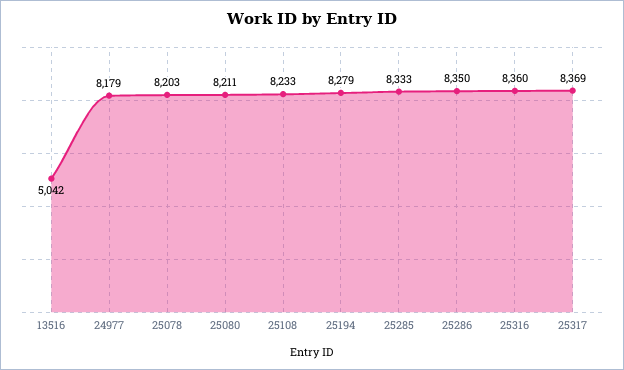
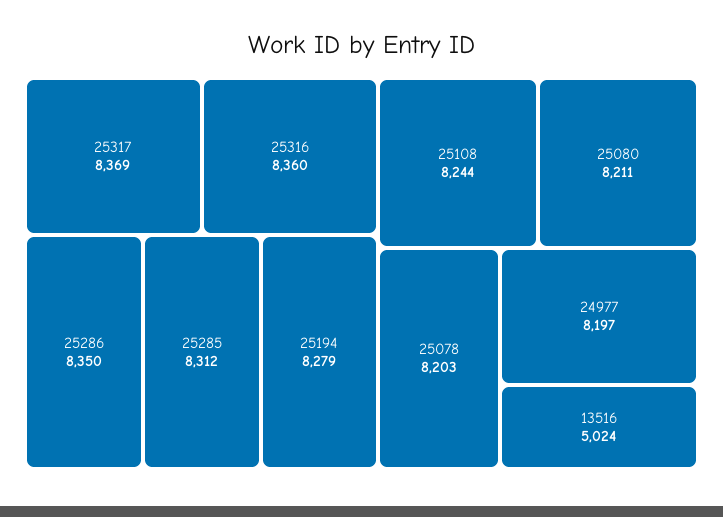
13516: 5042 -> 5024
24977: 8179 -> 8197
25108: 8233 -> 8244
25285: 8333 -> 8312

